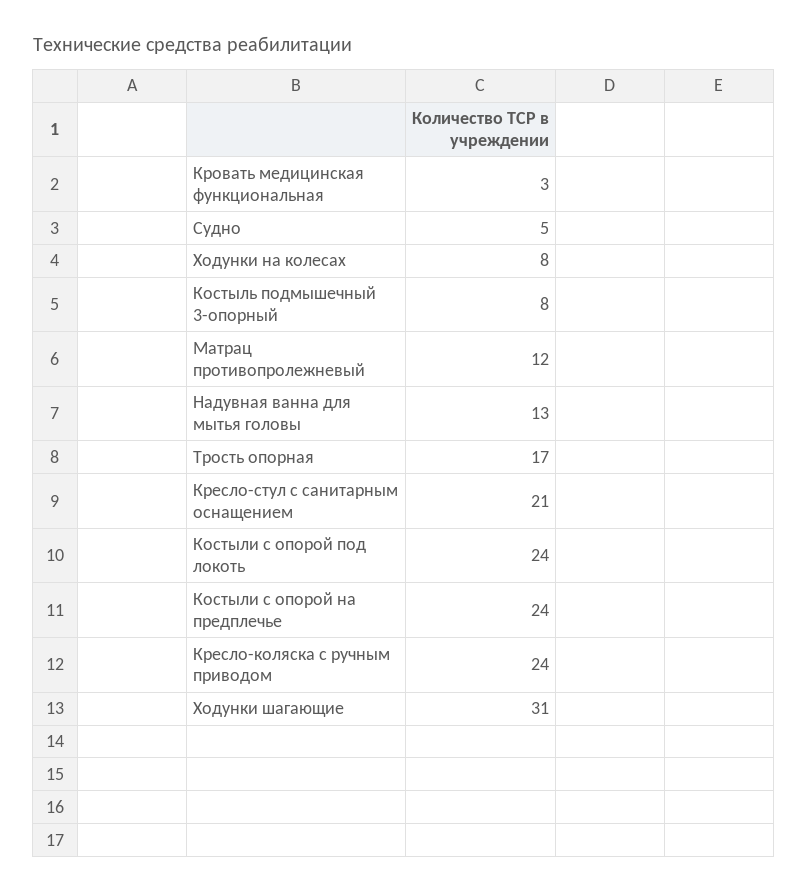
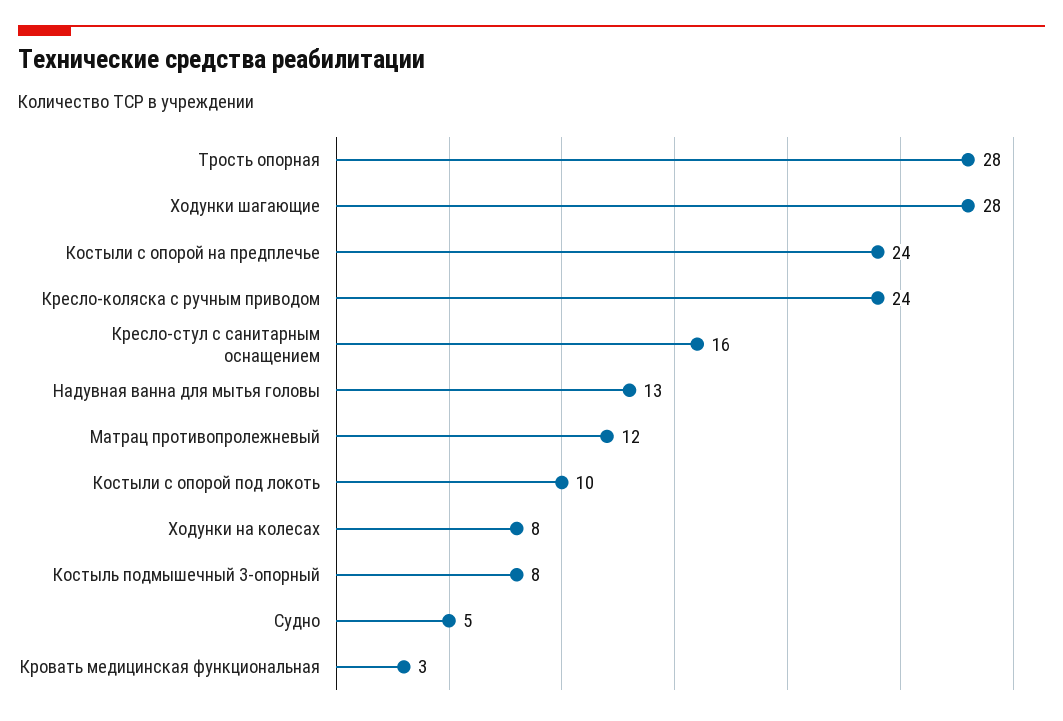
Трость опорная: 17 -> 28
Кресло-стул с санитарным оснащением: 21 -> 16
Костыли с опорой под локоть: 24 -> 10
Ходунки шагающие: 31 -> 28

